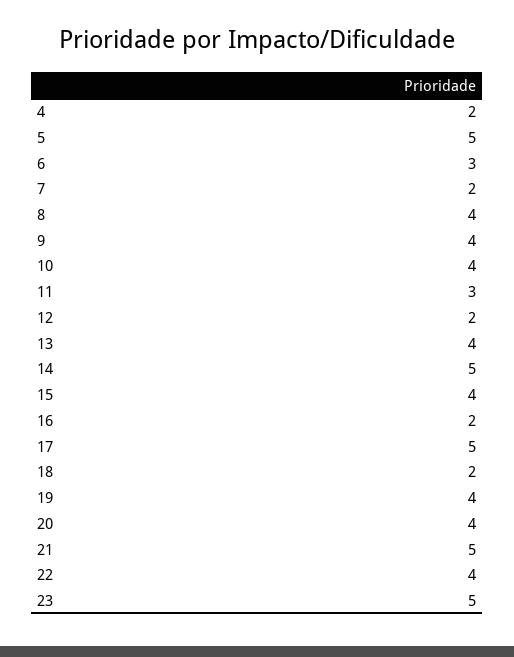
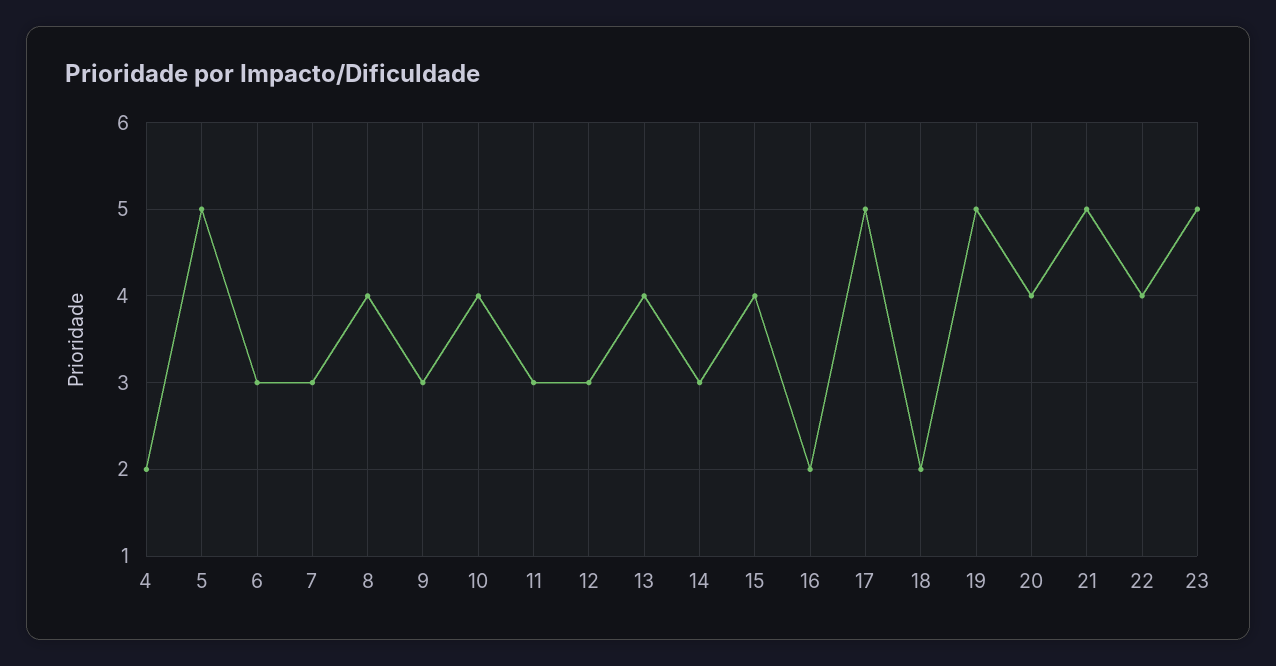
7: 2 -> 3
9: 4 -> 3
12: 2 -> 3
14: 5 -> 3
19: 4 -> 5

